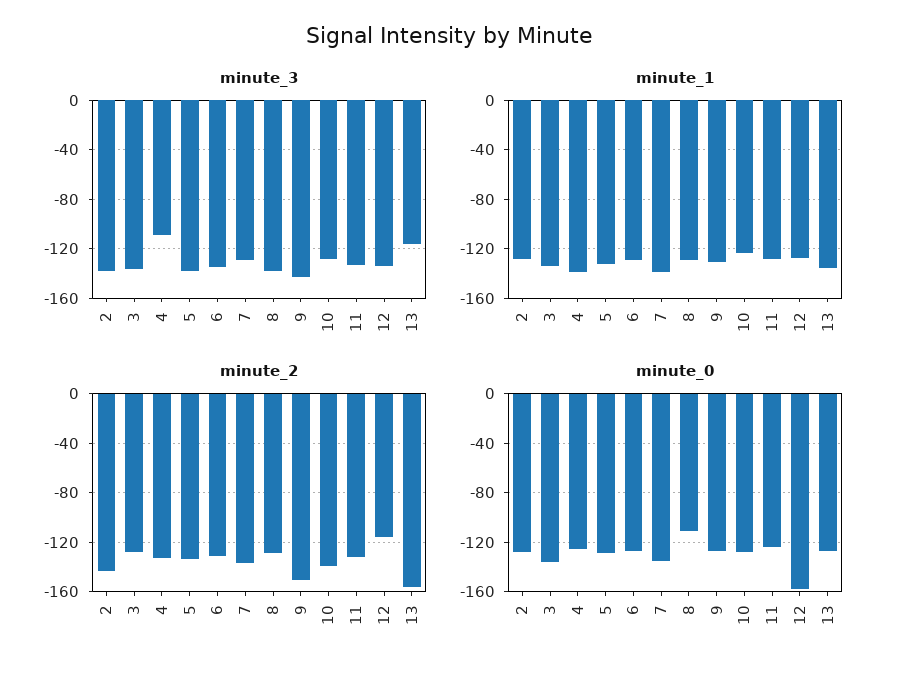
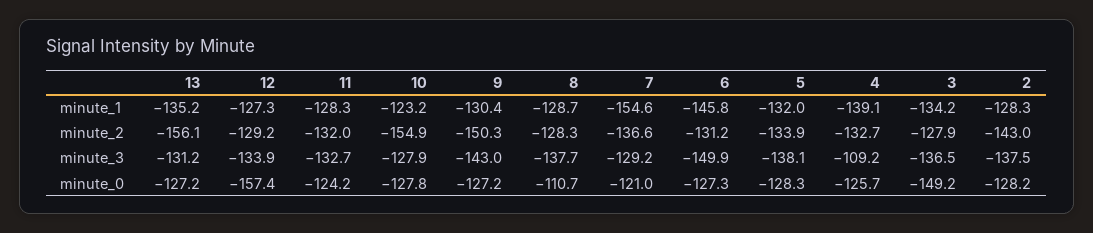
minute_3, 6: -135 -> -149.9
minute_3, 13: -115 -> -131.2
minute_1, 6: -130 -> -145.8
minute_1, 7: -140 -> -154.6
minute_2, 10: -140 -> -154.9
minute_2, 12: -115 -> -129.2
minute_0, 3: -135 -> -149.2
minute_0, 7: -135 -> -121

